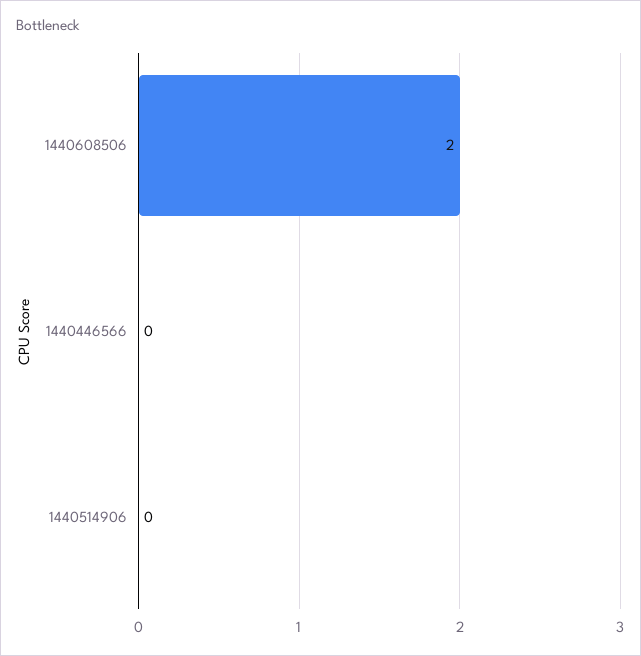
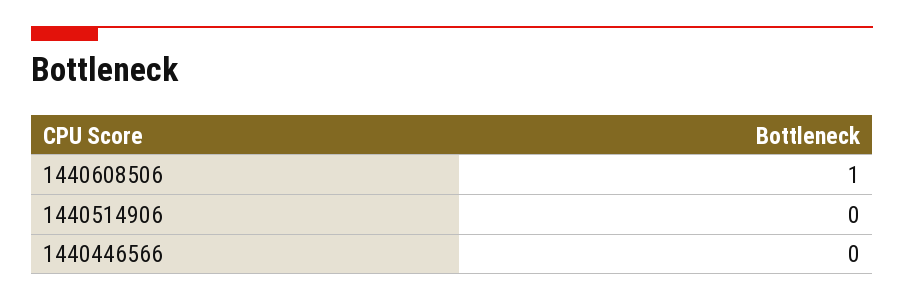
1440608506: 2 -> 1

